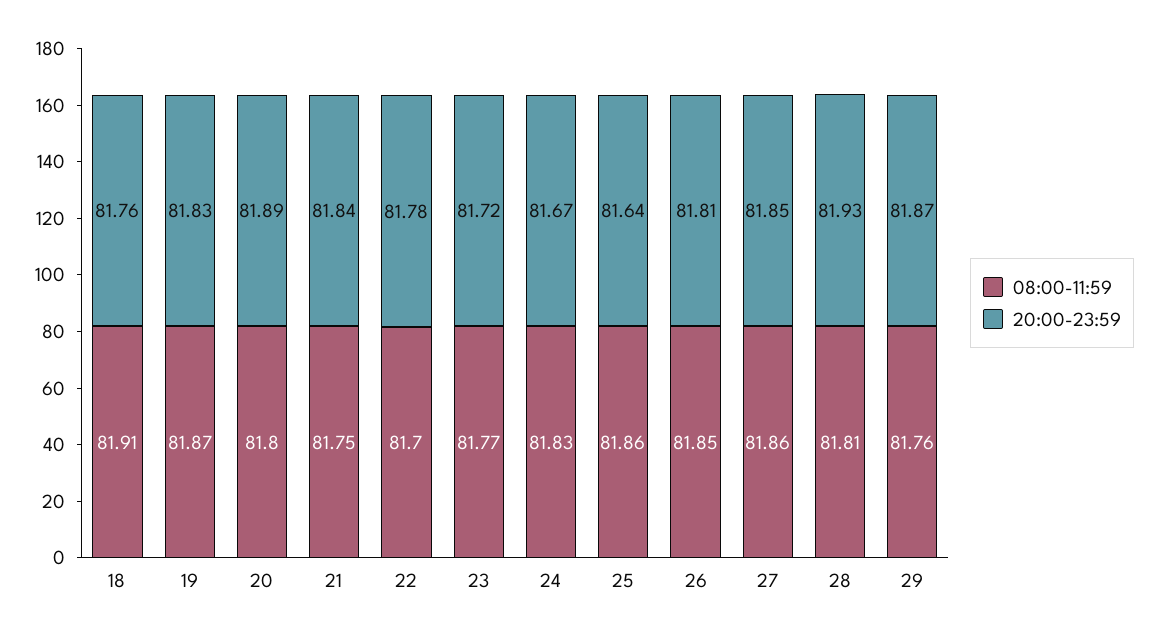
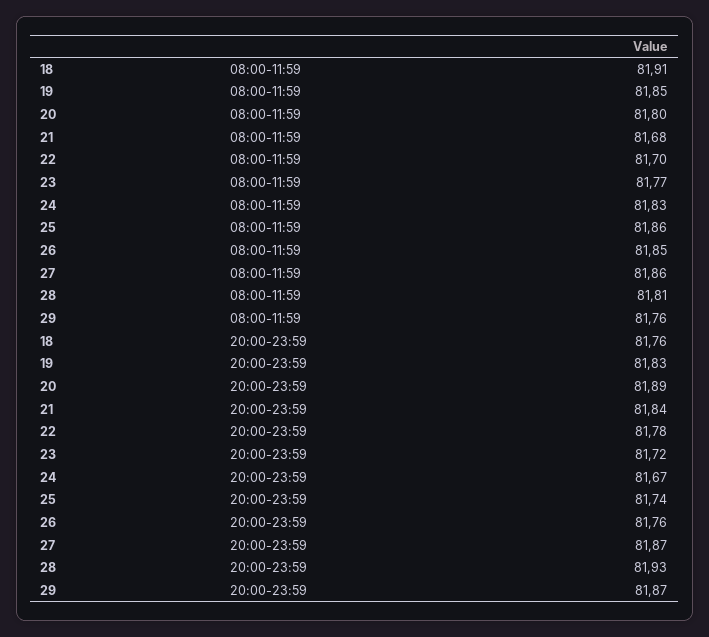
08:00-11:59, 19: 81.87 -> 81.85
08:00-11:59, 21: 81.75 -> 81.68
20:00-23:59, 25: 81.64 -> 81.74
20:00-23:59, 26: 81.81 -> 81.76
20:00-23:59, 27: 81.85 -> 81.87

